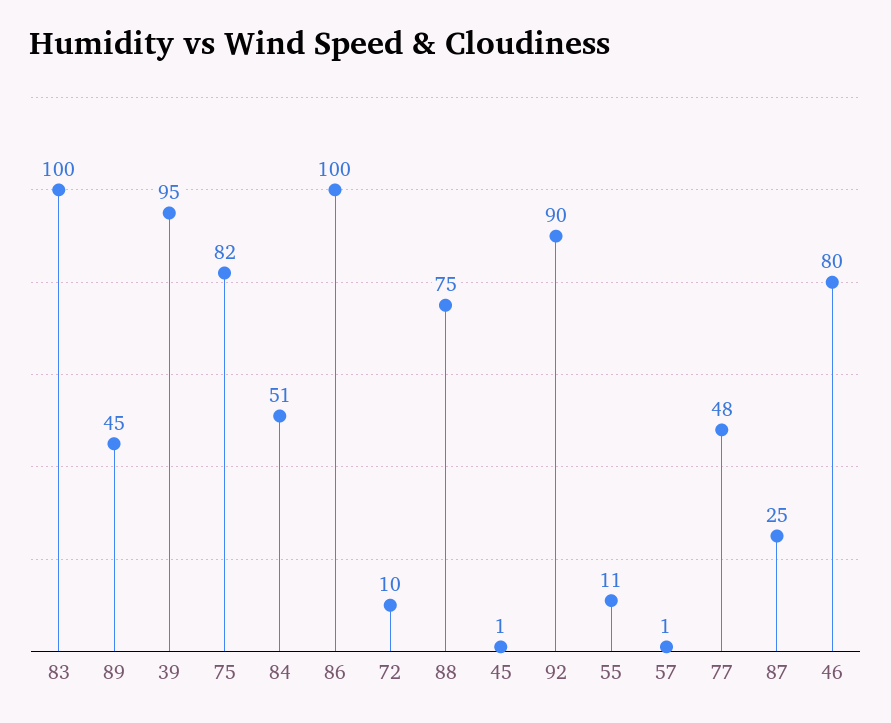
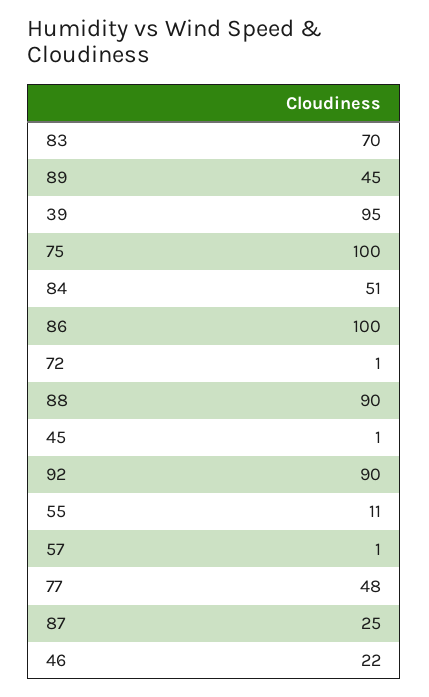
83: 100 -> 70
75: 82 -> 100
72: 10 -> 1
88: 75 -> 90
46: 80 -> 22

